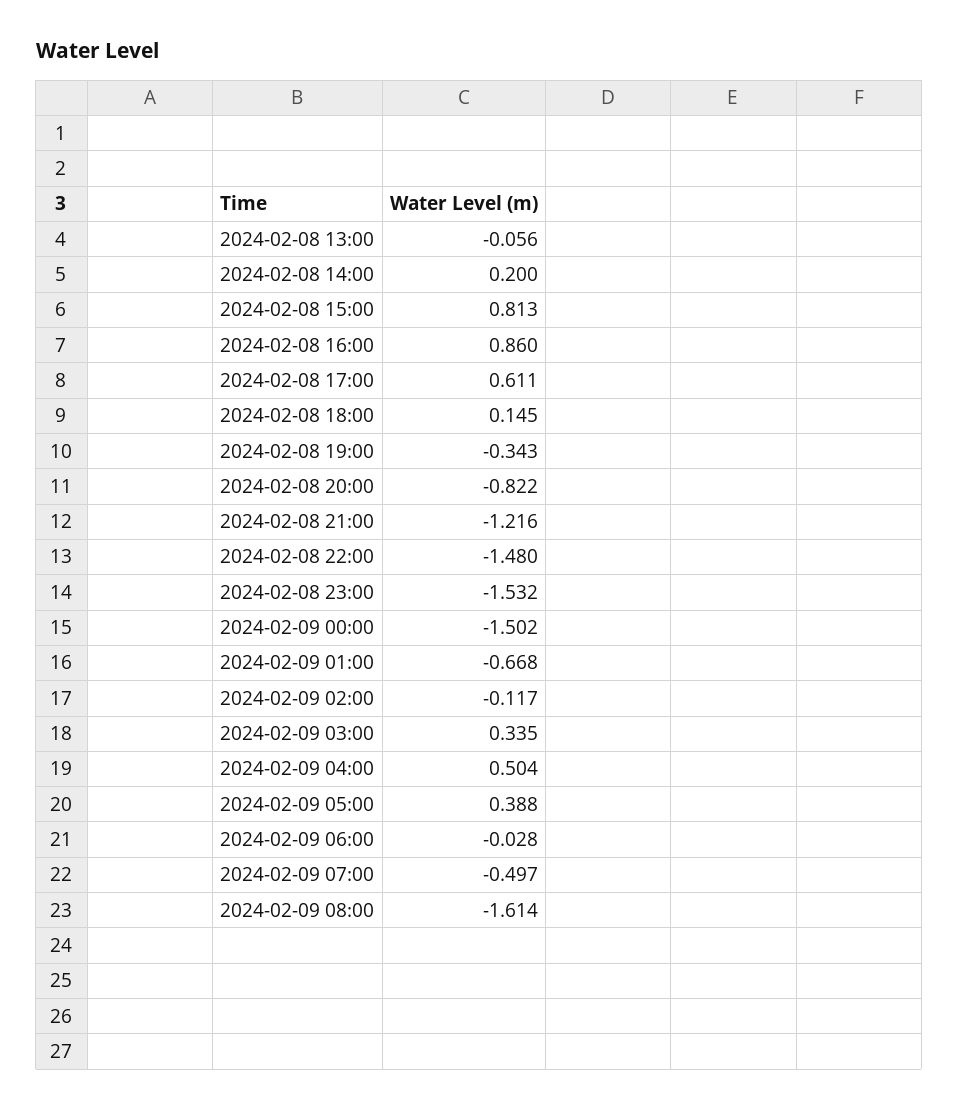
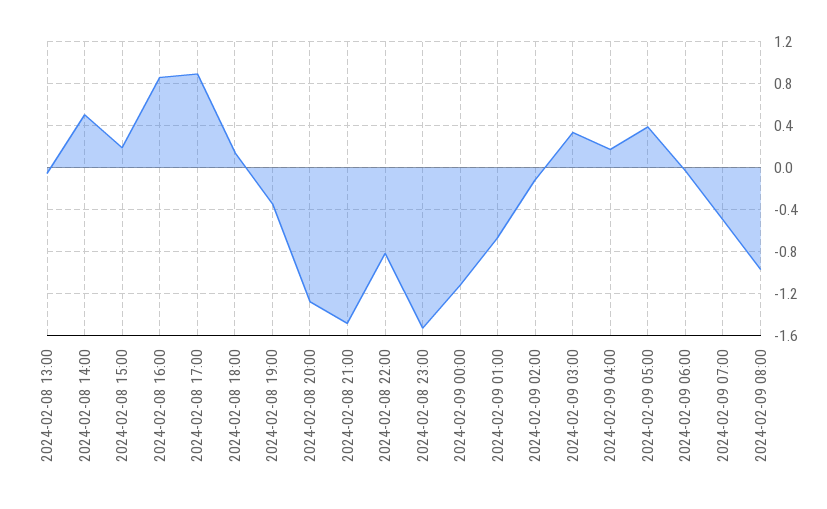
2024-02-08 14:00: 0.2 -> 0.5
2024-02-08 15:00: 0.813 -> 0.2
2024-02-08 17:00: 0.611 -> 0.9
2024-02-08 20:00: -0.822 -> -1.3
2024-02-08 21:00: -1.216 -> -1.5
2024-02-08 22:00: -1.48 -> -0.8
2024-02-09 00:00: -1.502 -> -1.1
2024-02-09 04:00: 0.504 -> 0.2
2024-02-09 08:00: -1.614 -> -1

